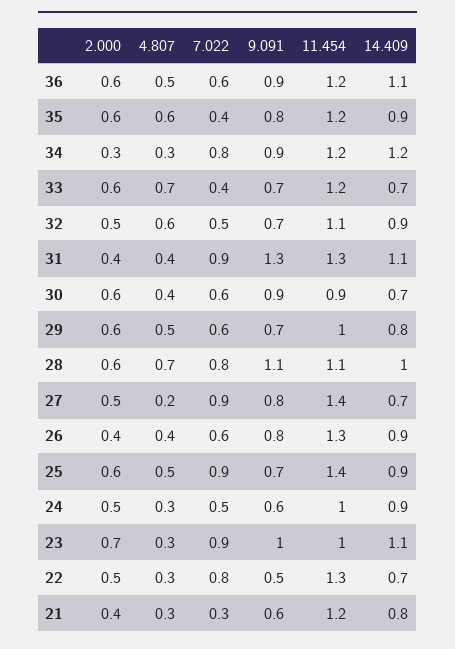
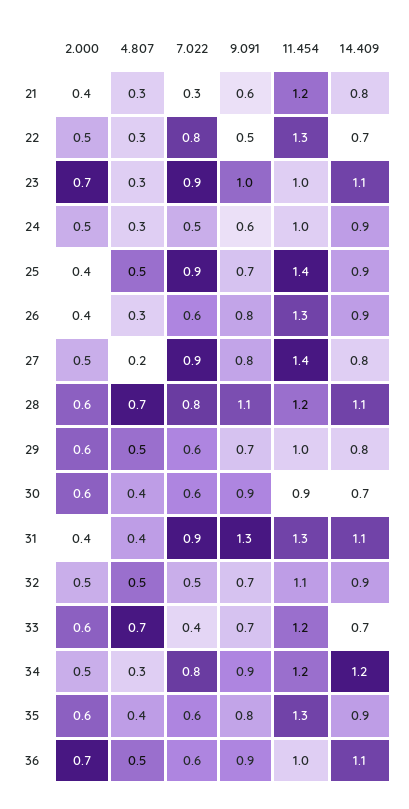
2.000, 36: 0.6 -> 0.7
11.454, 36: 1.2 -> 1
4.807, 35: 0.6 -> 0.4
7.022, 35: 0.4 -> 0.6
11.454, 35: 1.2 -> 1.3
2.000, 34: 0.3 -> 0.5
4.807, 32: 0.6 -> 0.5
11.454, 28: 1.1 -> 1.2
14.409, 28: 1 -> 1.1
14.409, 27: 0.7 -> 0.8
4.807, 26: 0.4 -> 0.3
2.000, 25: 0.6 -> 0.4

